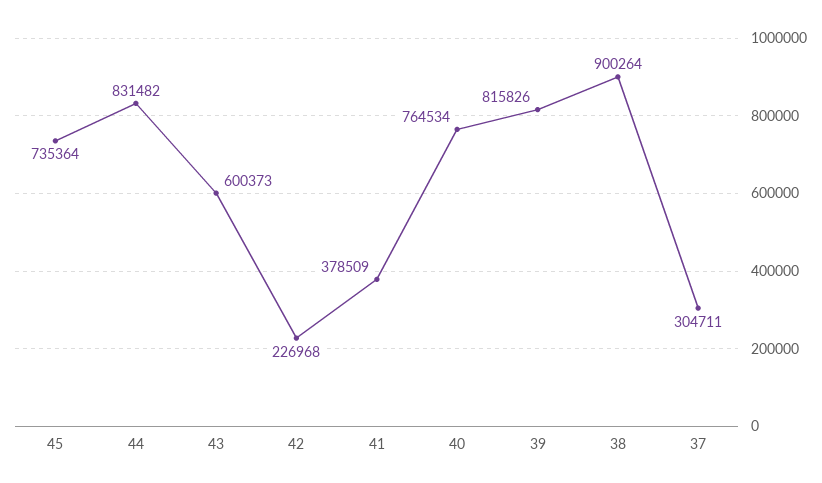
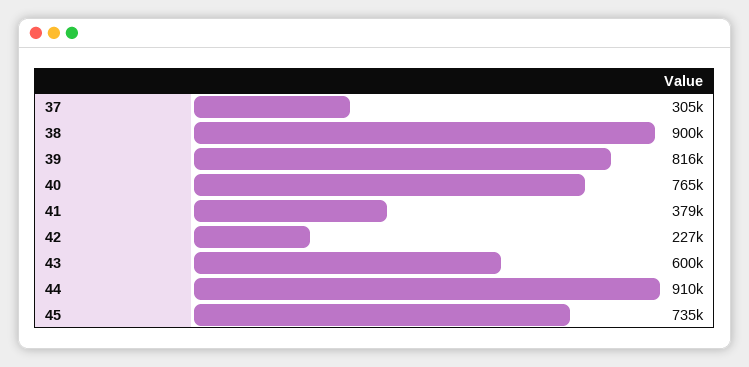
44: 831482 -> 910000

